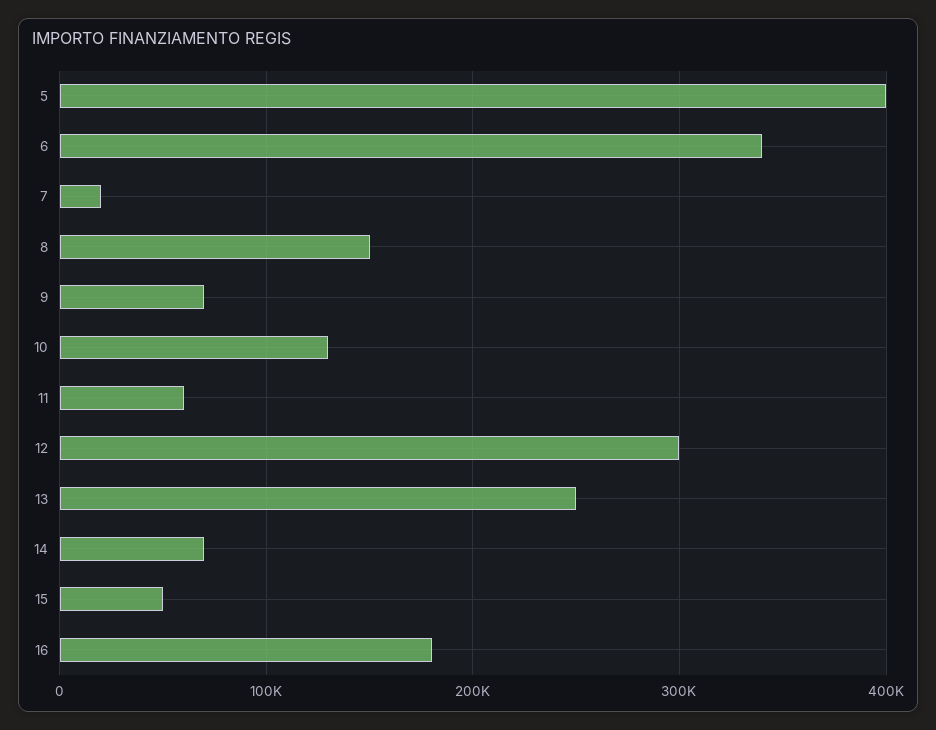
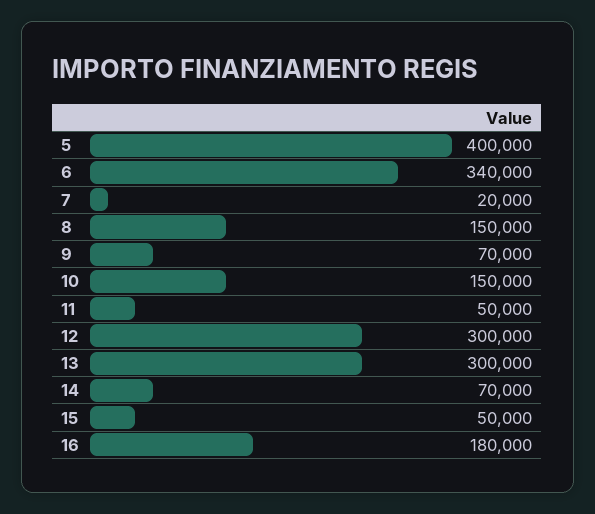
10: 130000 -> 150000
11: 60000 -> 50000
13: 250000 -> 300000

